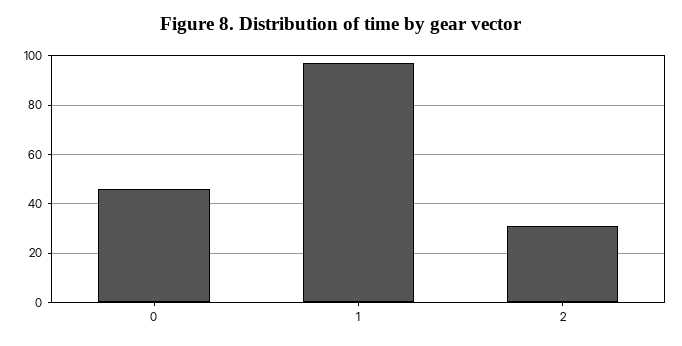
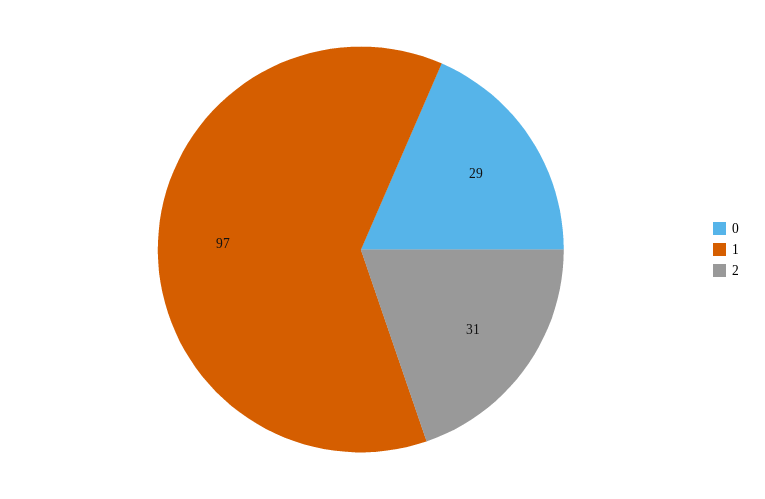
0: 45 -> 29

